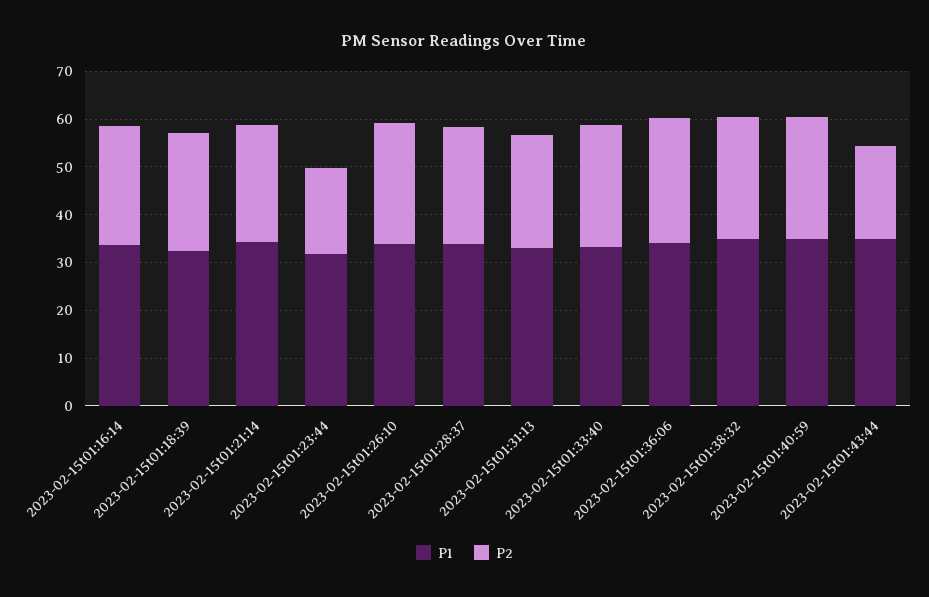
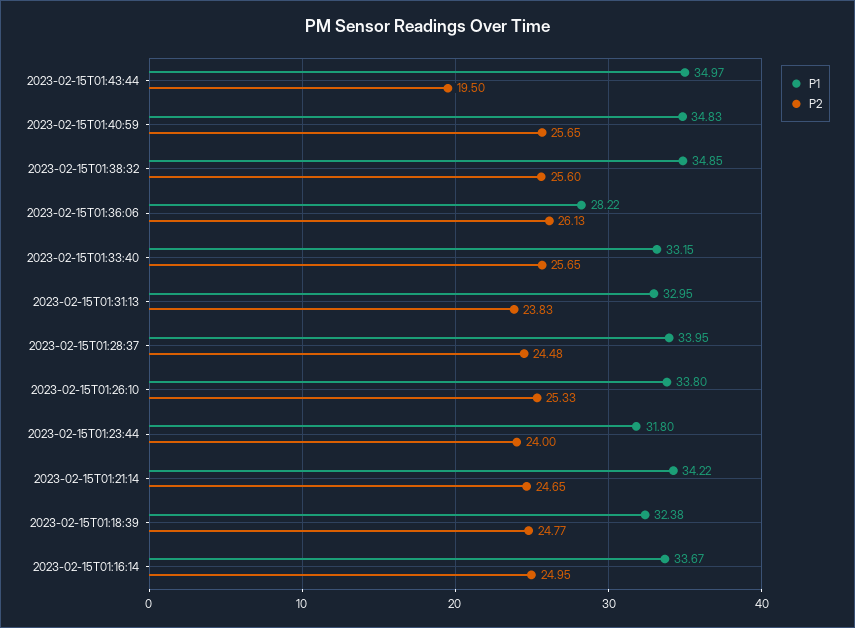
P2, 2023-02-15t01:23:44: 18 -> 24
P1, 2023-02-15t01:36:06: 34 -> 28.22

